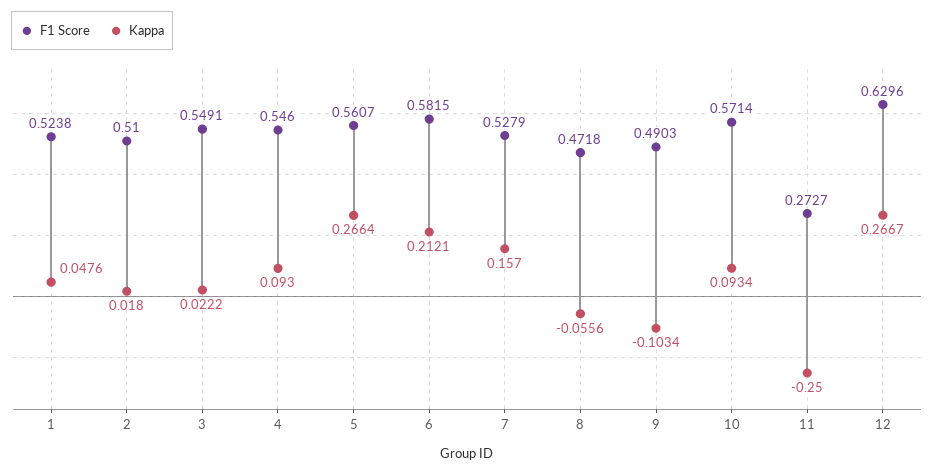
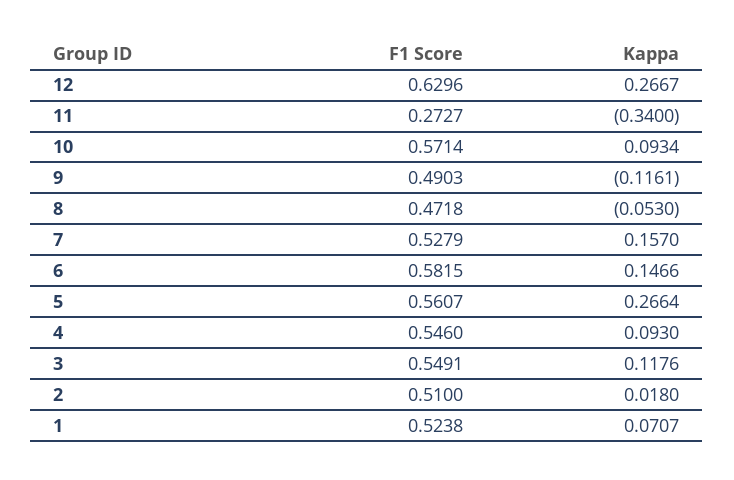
Kappa, 1: 0.0476 -> 0.0707
Kappa, 3: 0.0222 -> 0.1176
Kappa, 6: 0.2121 -> 0.1466
Kappa, 8: -0.0556 -> -0.053
Kappa, 9: -0.1034 -> -0.1161
Kappa, 11: -0.25 -> -0.34

